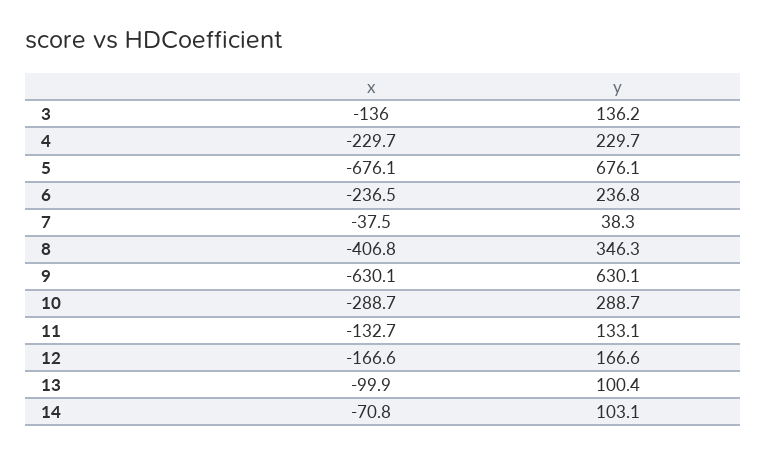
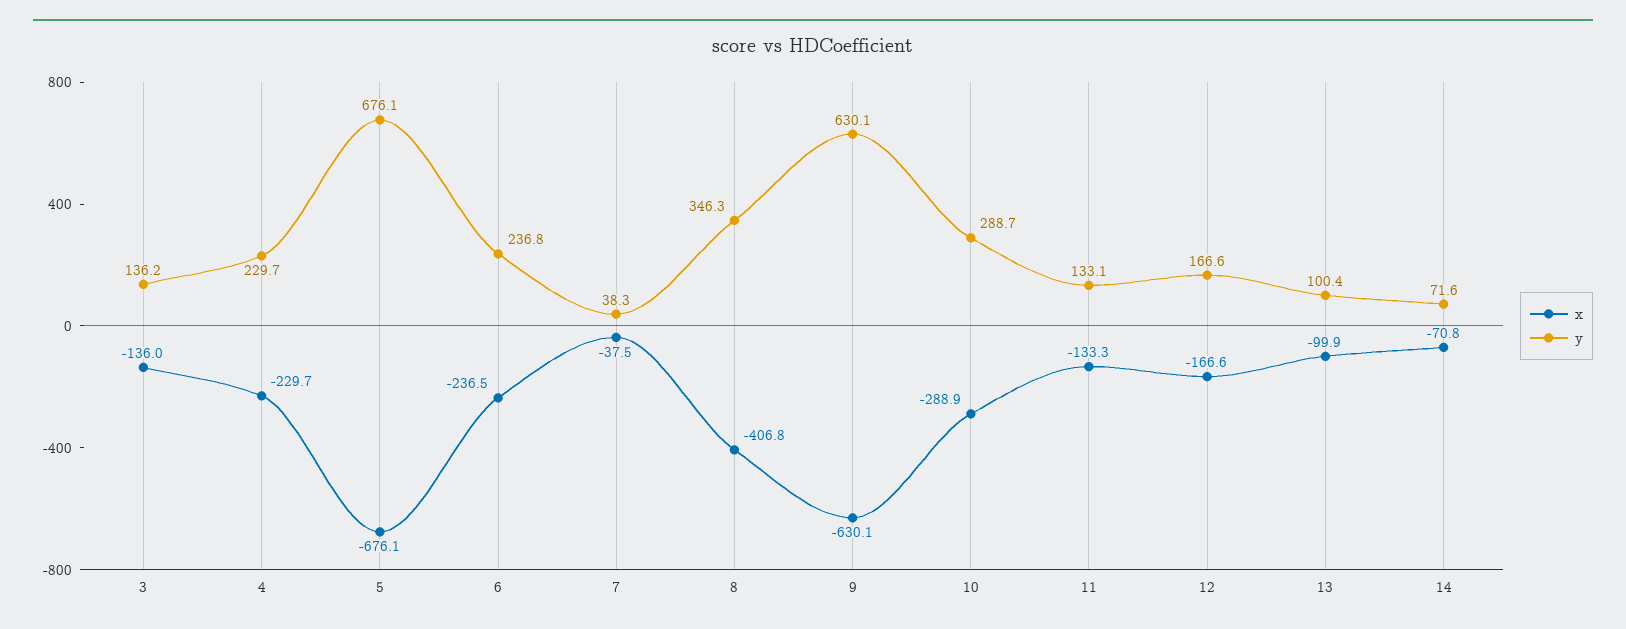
x, 10: -288.7 -> -288.9
x, 11: -132.7 -> -133.3
y, 14: 103.1 -> 71.6

